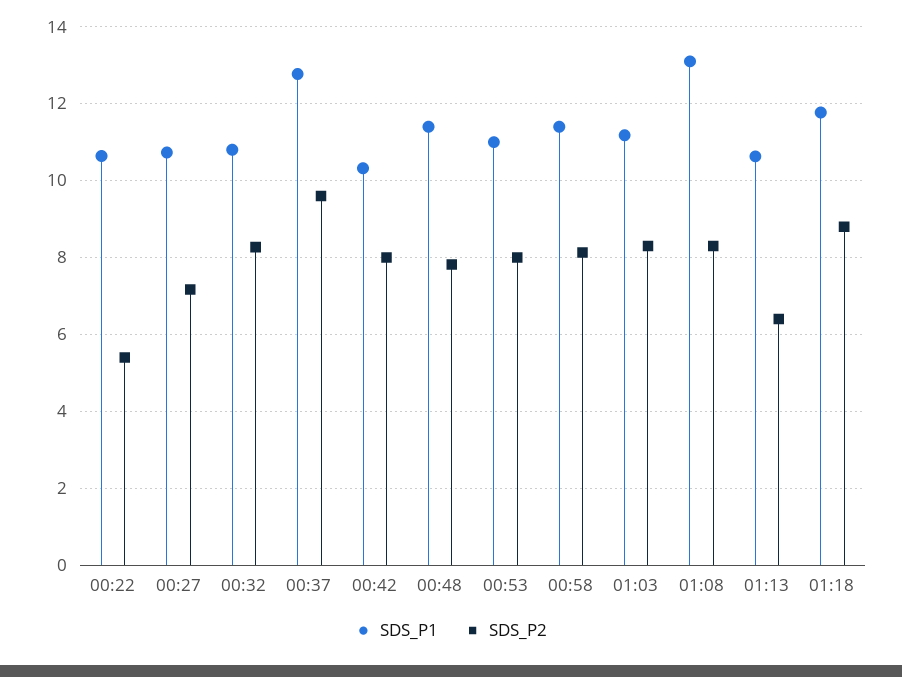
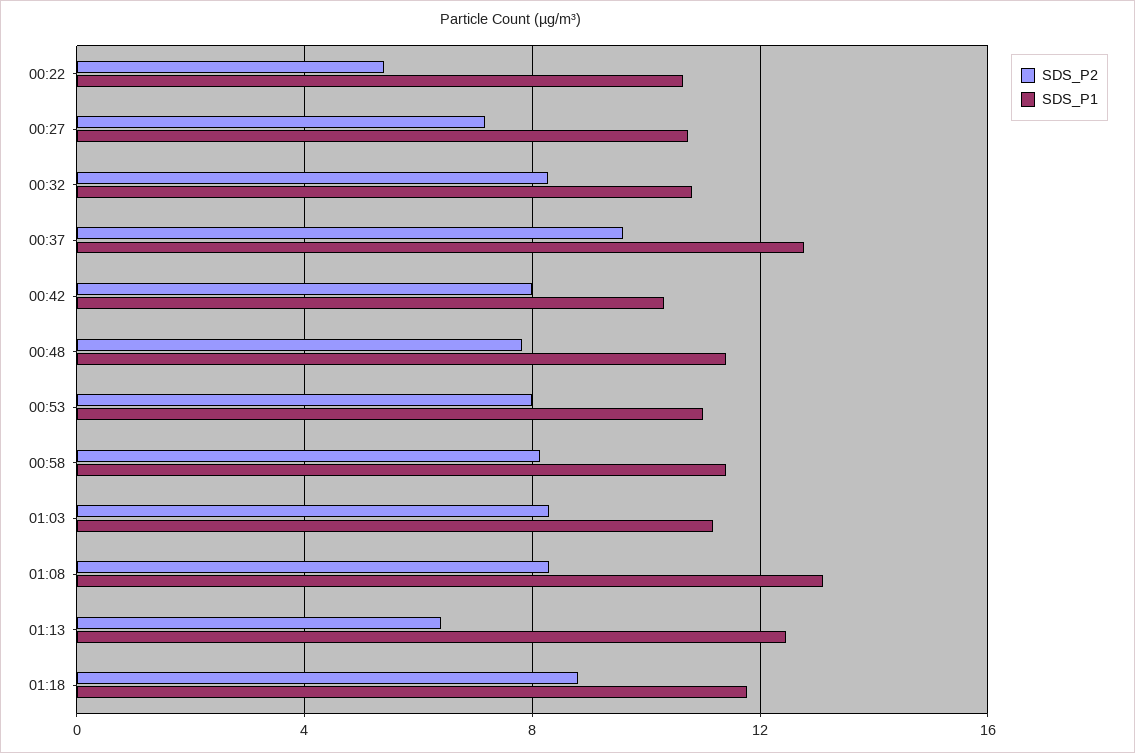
SDS_P1, 01:13: 10.6 -> 12.5

